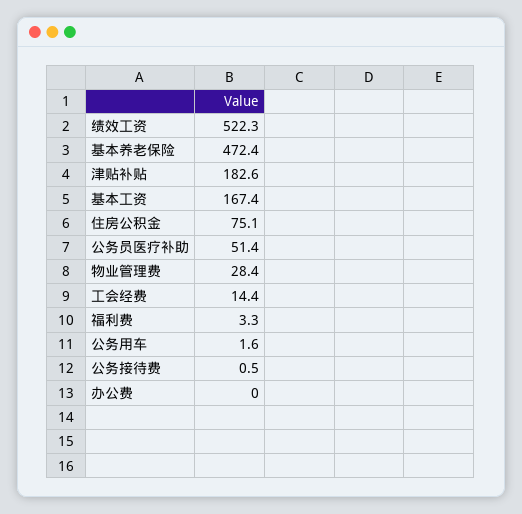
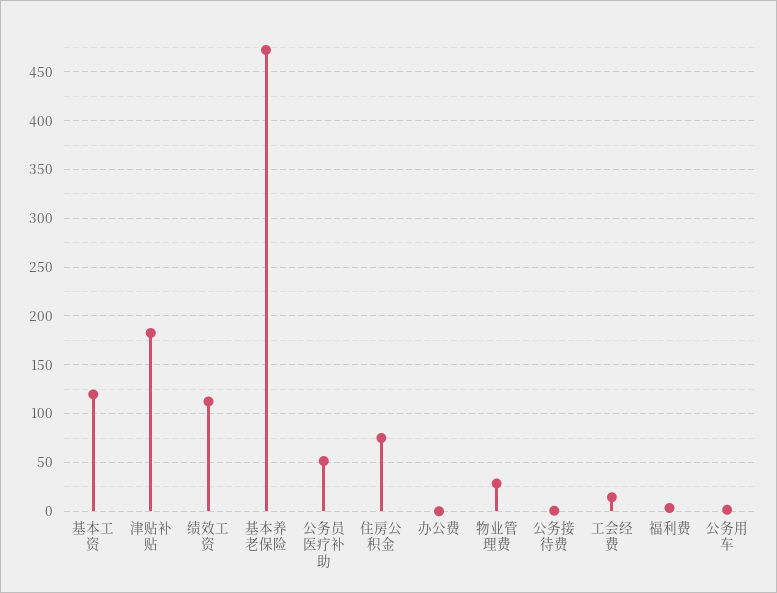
绩效工资: 522.3 -> 110
基本工资: 167.4 -> 120

